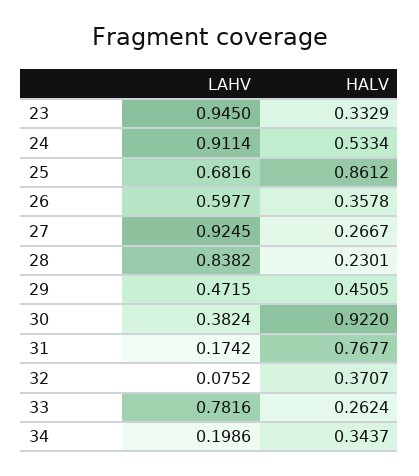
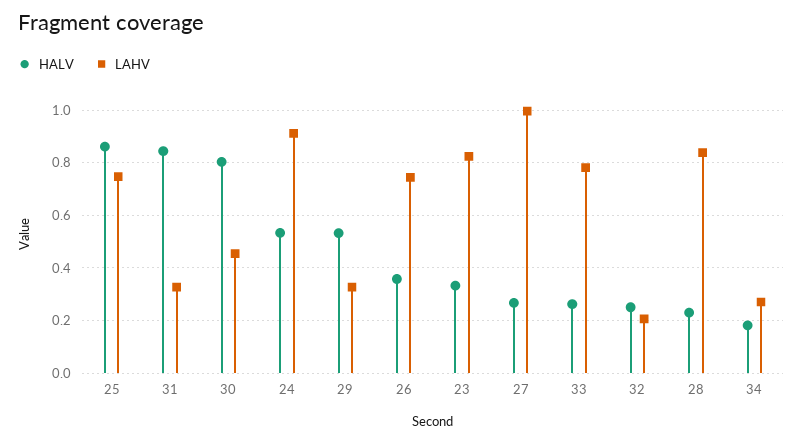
LAHV, 23: 0.945 -> 0.825
LAHV, 25: 0.6816 -> 0.75
LAHV, 26: 0.5977 -> 0.75
LAHV, 27: 0.9245 -> 1
LAHV, 29: 0.4715 -> 0.325
HALV, 29: 0.4505 -> 0.525
LAHV, 30: 0.3824 -> 0.45
HALV, 30: 0.922 -> 0.8
LAHV, 31: 0.1742 -> 0.325
HALV, 31: 0.7677 -> 0.85
LAHV, 32: 0.0752 -> 0.2
HALV, 32: 0.3707 -> 0.25
LAHV, 34: 0.1986 -> 0.275
HALV, 34: 0.3437 -> 0.175

